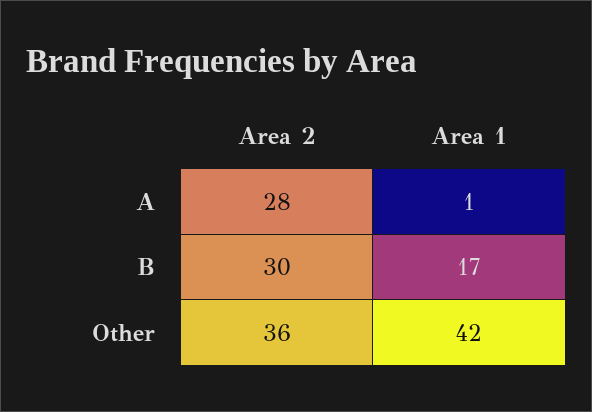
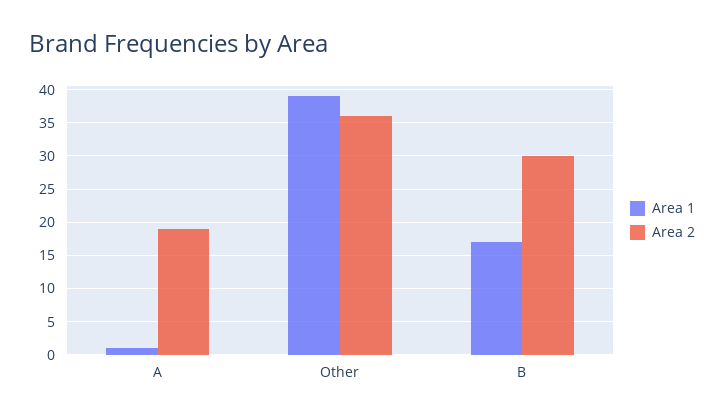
Area 2, A: 28 -> 19
Area 1, Other: 42 -> 39

